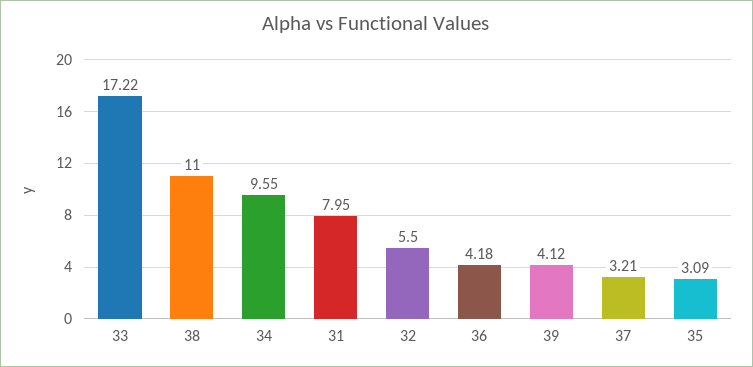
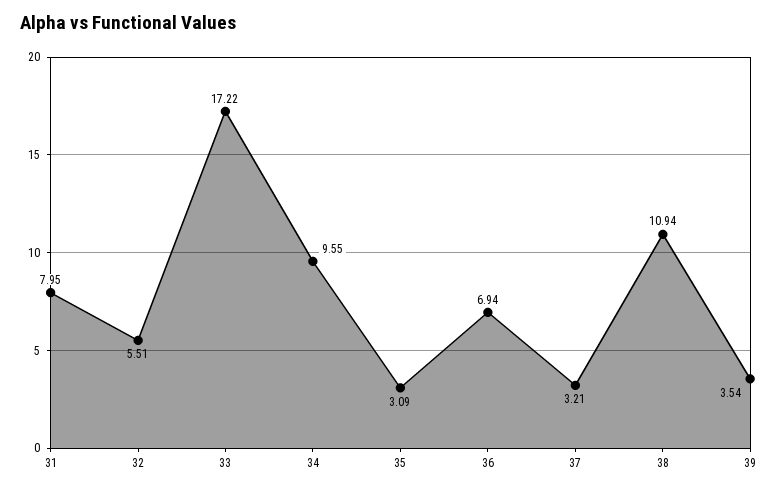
38: 11 -> 10.94
32: 5.5 -> 5.51
36: 4.18 -> 6.94
39: 4.12 -> 3.54

